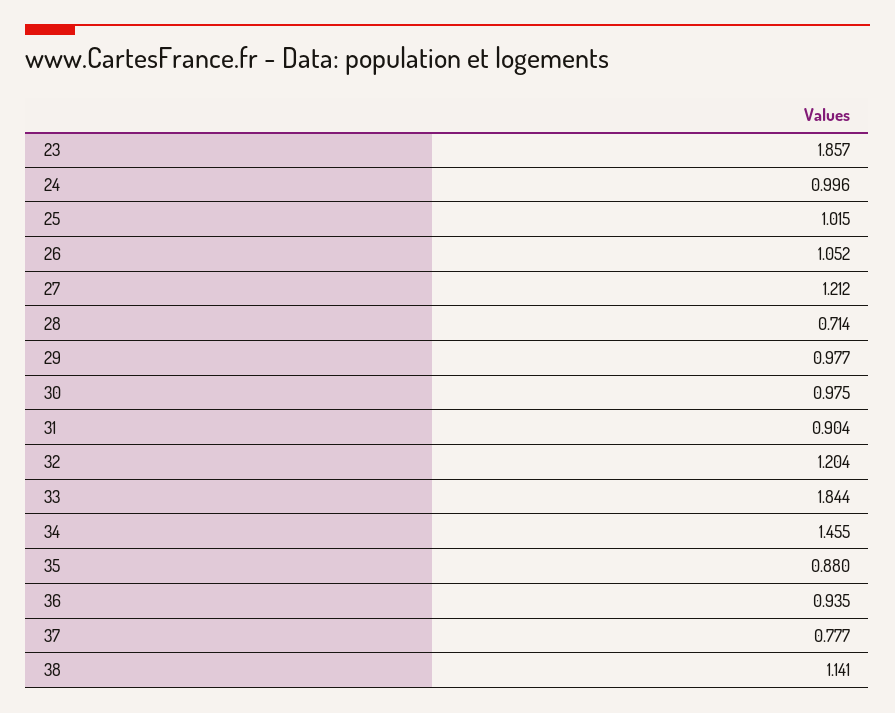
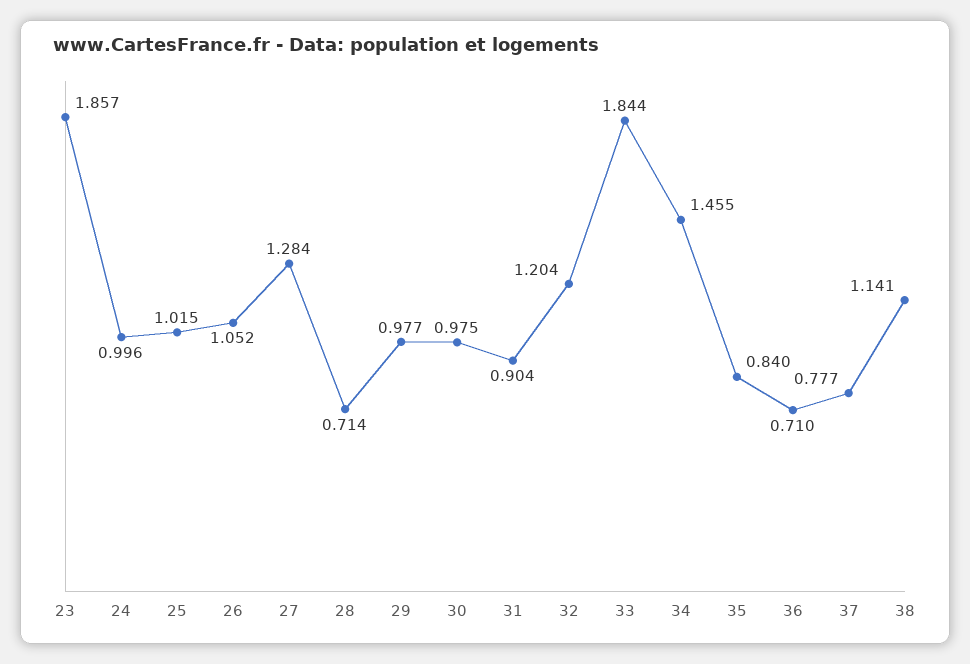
27: 1.212 -> 1.284
35: 0.88 -> 0.84
36: 0.935 -> 0.71

